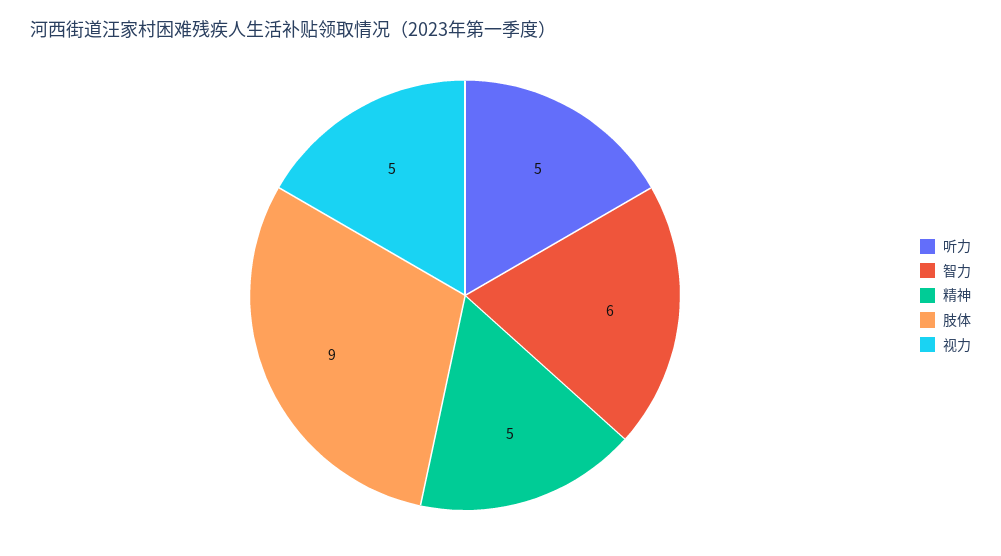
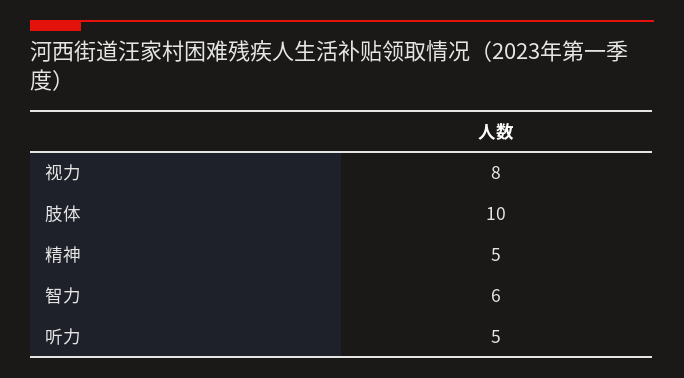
肢体: 9 -> 10
视力: 5 -> 8

